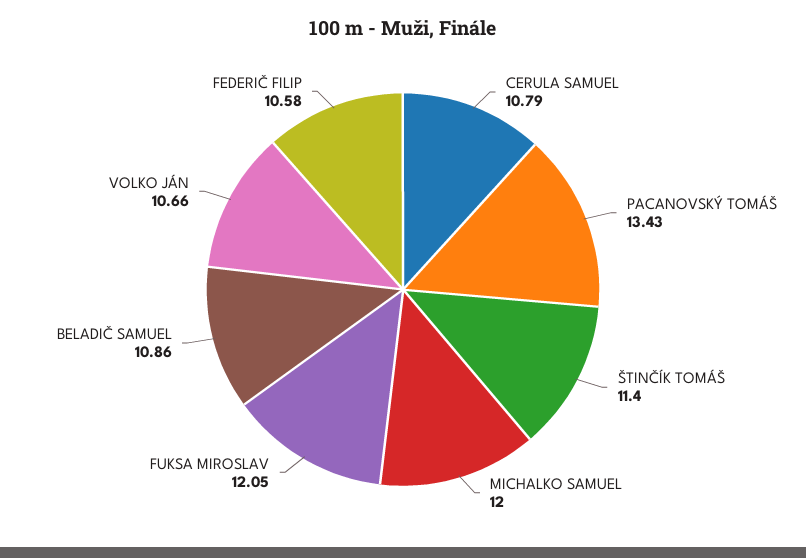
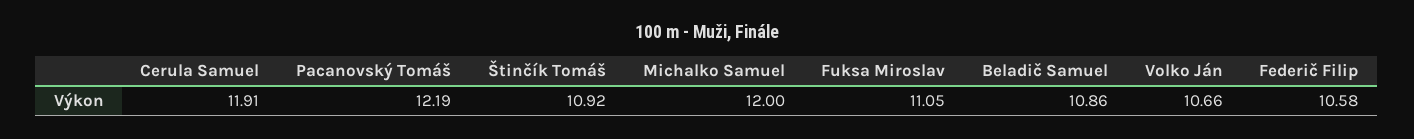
CERULA SAMUEL: 10.79 -> 11.91
PACANOVSKÝ TOMÁŠ: 13.43 -> 12.19
ŠTINČÍK TOMÁŠ: 11.4 -> 10.92
FUKSA MIROSLAV: 12.05 -> 11.05

